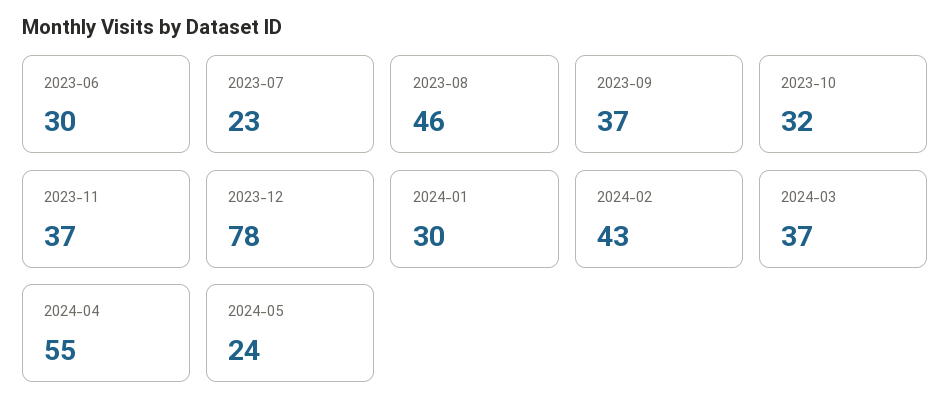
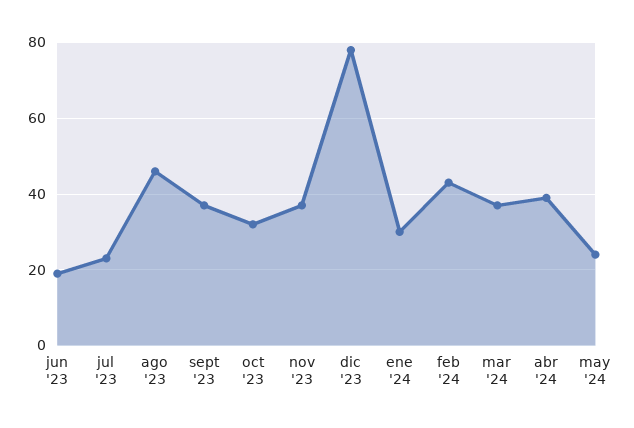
2023-06: 30 -> 20
2024-04: 55 -> 40

